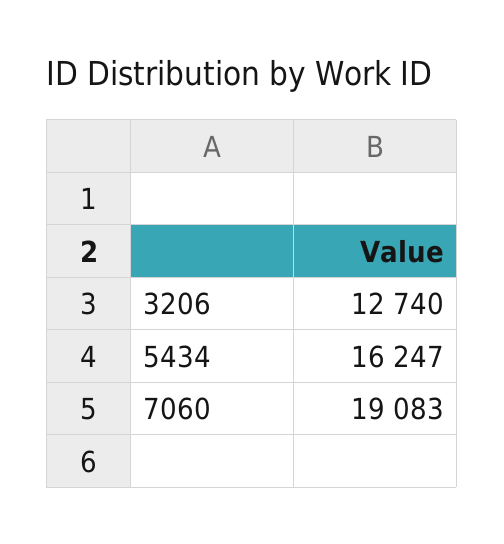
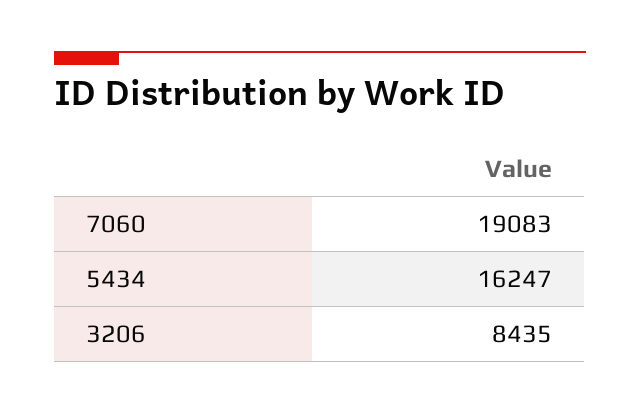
3206: 12740 -> 8435

